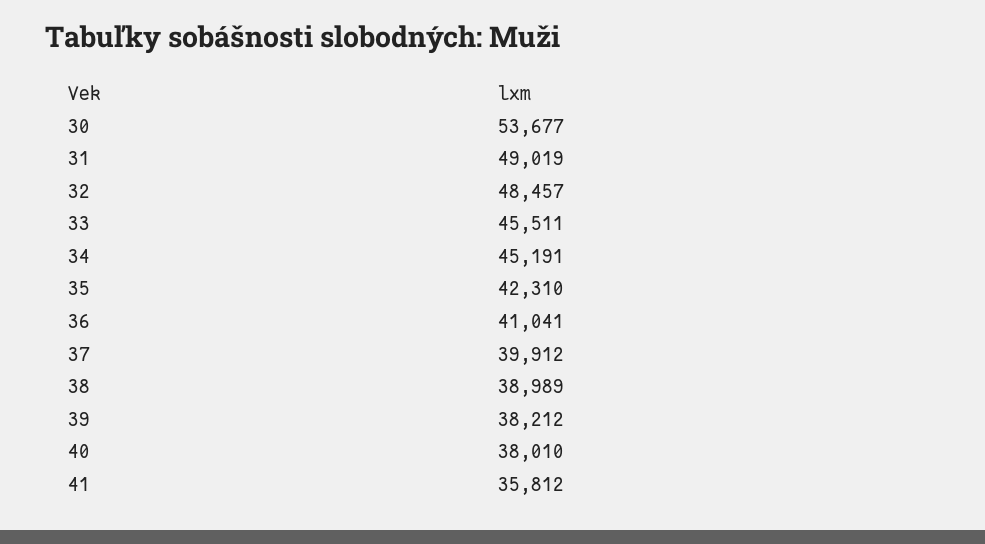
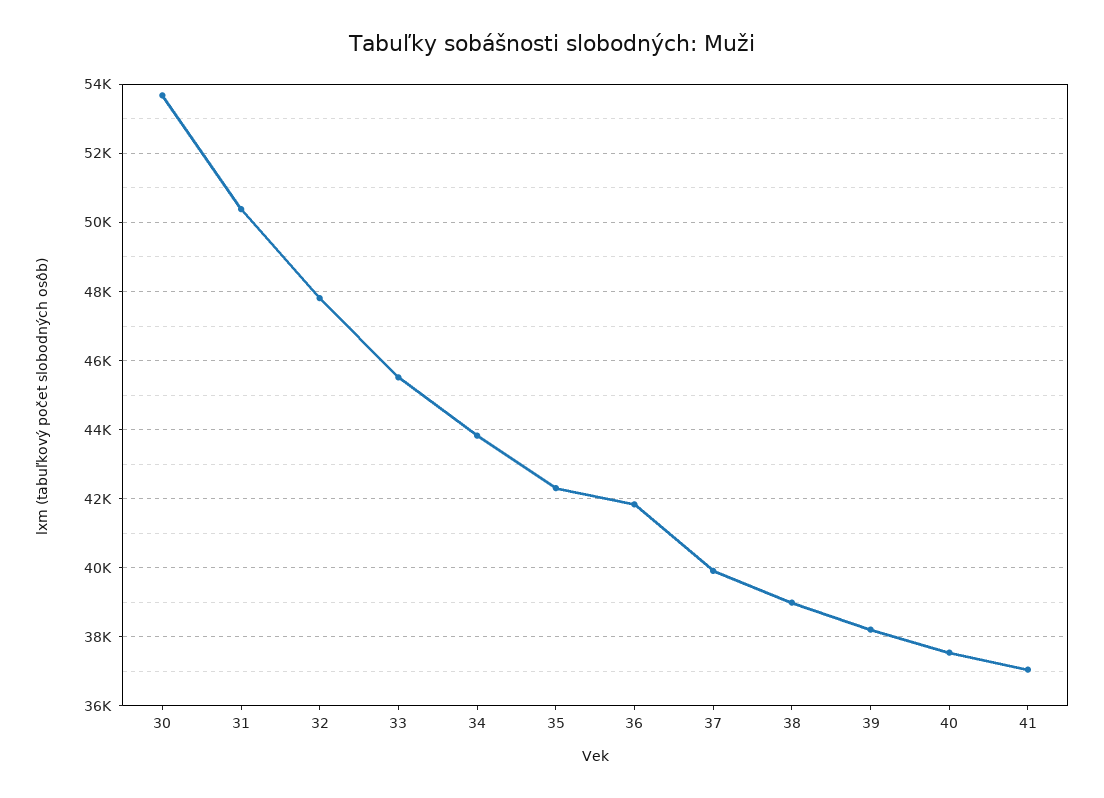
31: 49019 -> 50400
32: 48457 -> 47800
34: 45191 -> 43800
36: 41041 -> 41800
40: 38010 -> 37600
41: 35812 -> 37000

